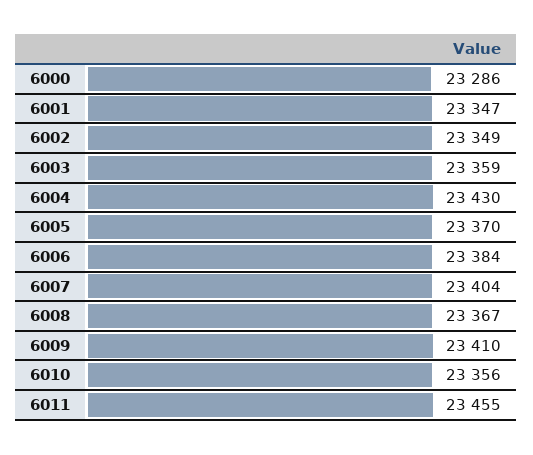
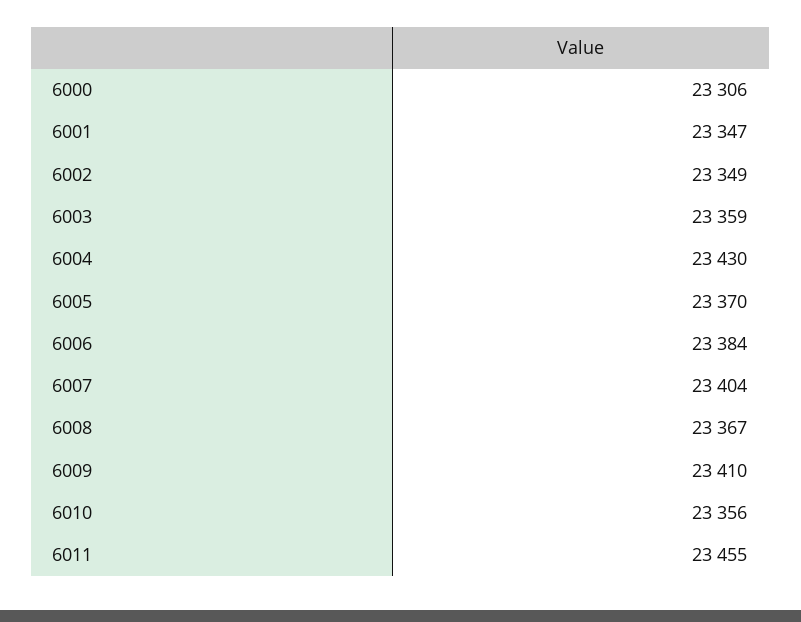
6000: 23286 -> 23306

